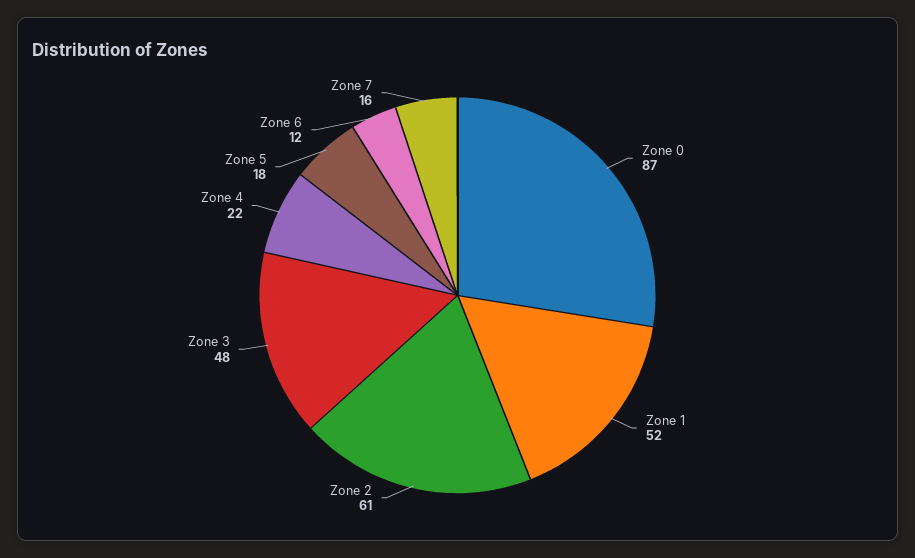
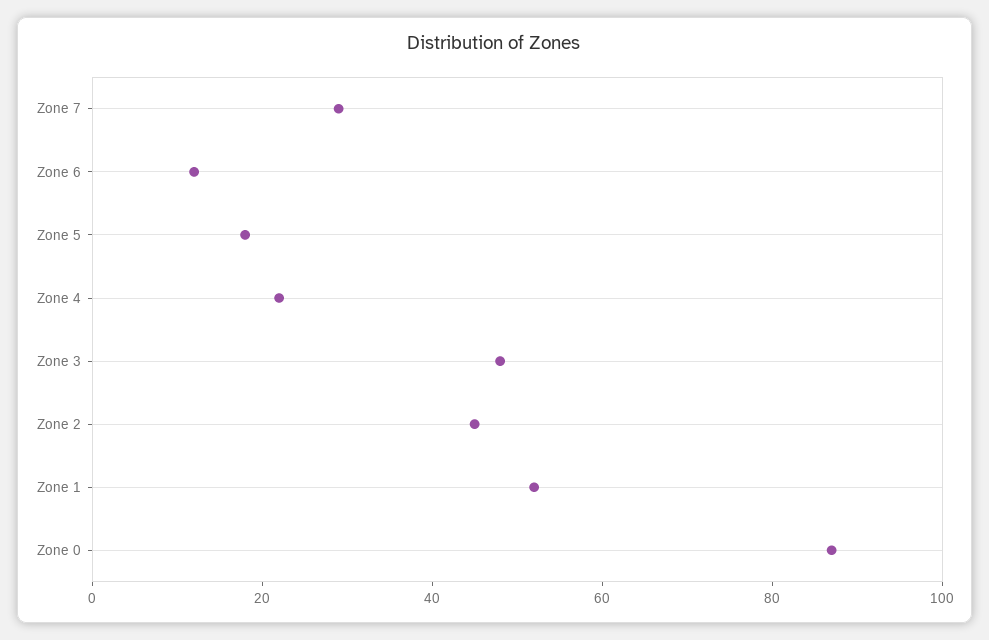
Zone 2: 61 -> 45
Zone 7: 16 -> 30

